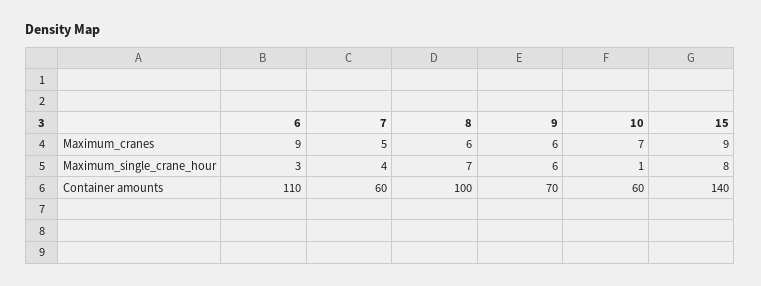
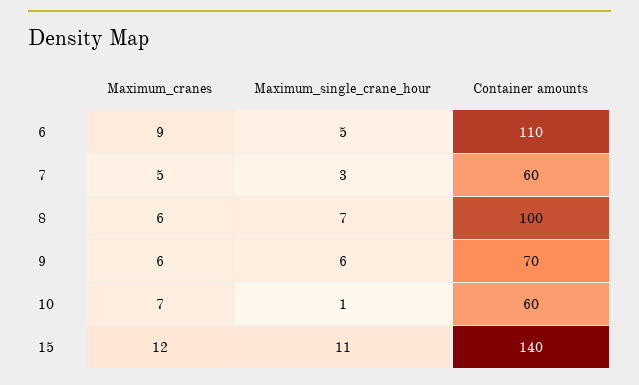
15, Maximum_cranes: 9 -> 12
6, Maximum_single_crane_hour: 3 -> 5
7, Maximum_single_crane_hour: 4 -> 3
15, Maximum_single_crane_hour: 8 -> 11

